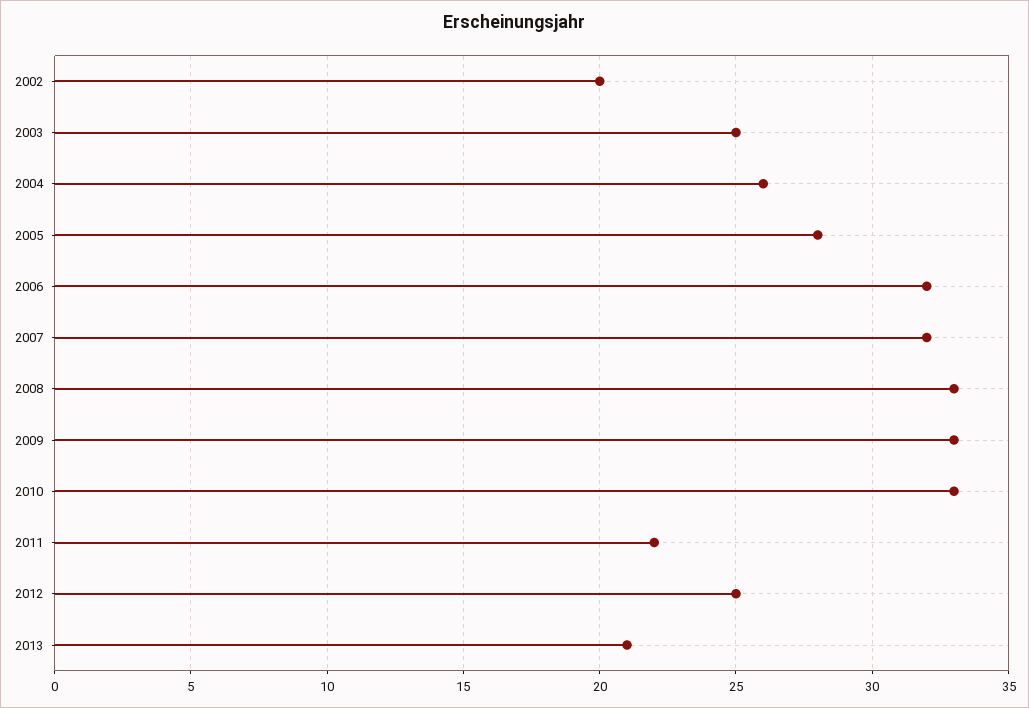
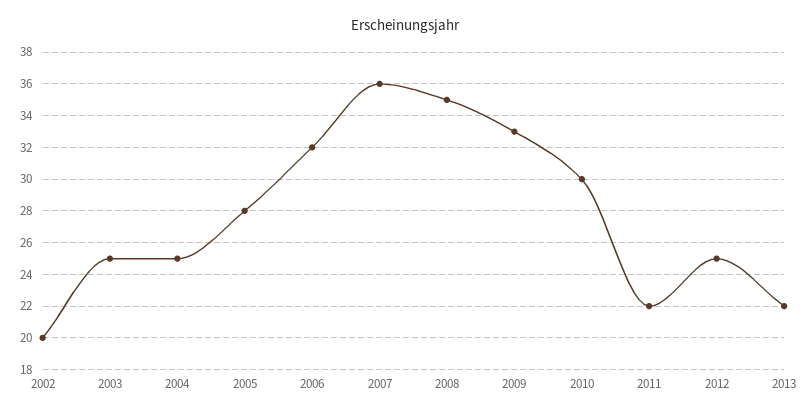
2004: 26 -> 25
2007: 32 -> 36
2008: 33 -> 35
2010: 33 -> 30
2013: 21 -> 22

